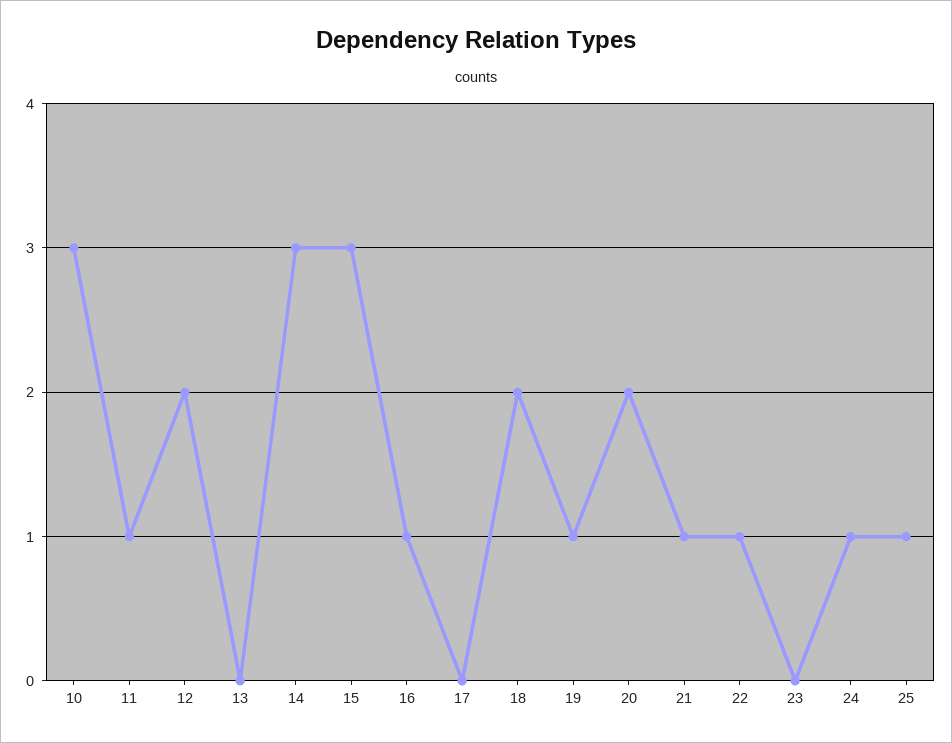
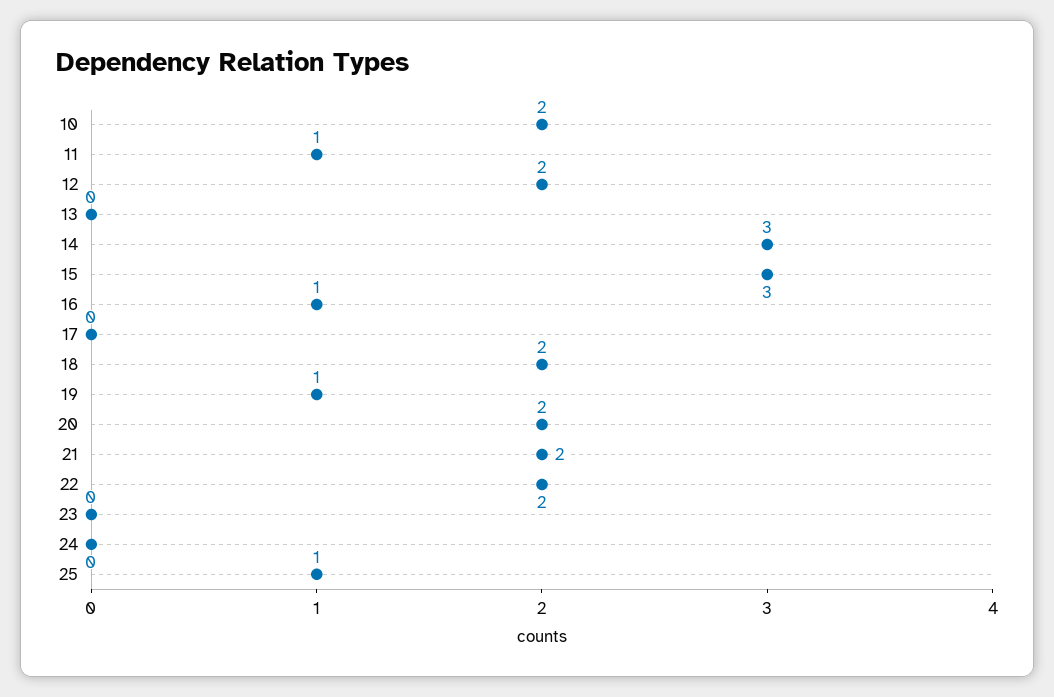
10: 3 -> 2
21: 1 -> 2
22: 1 -> 2
24: 1 -> 0

